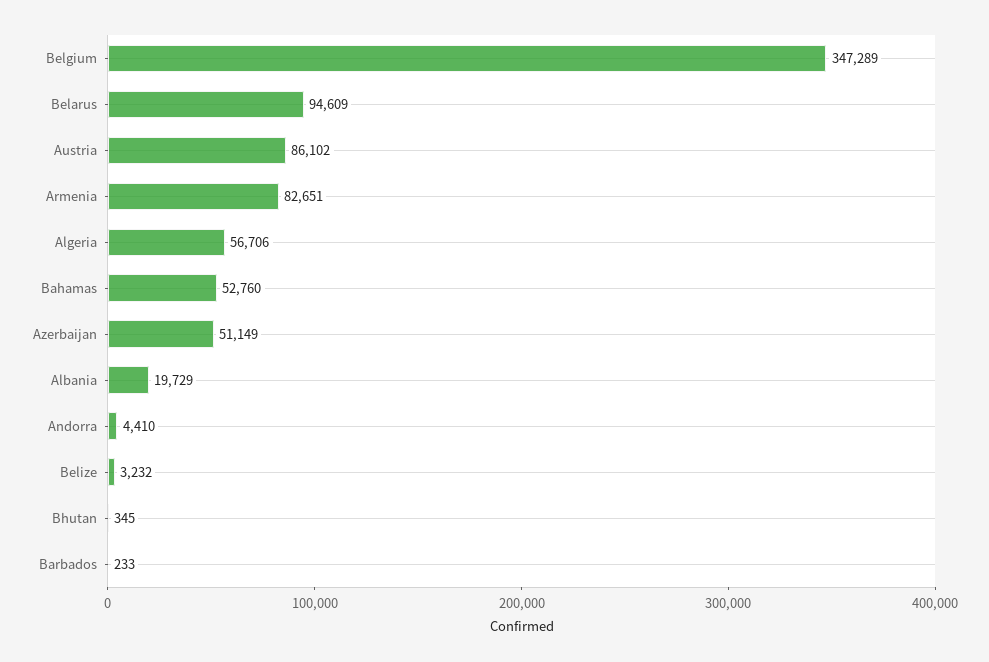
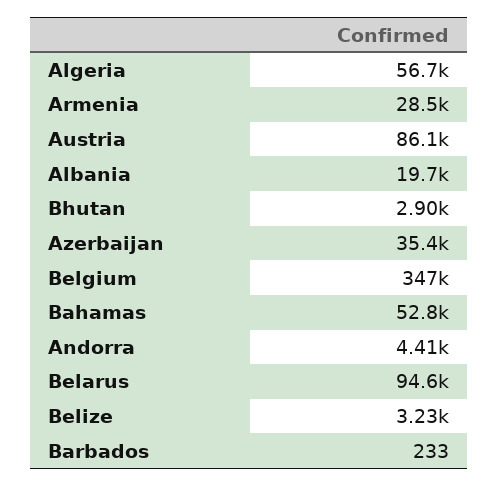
Armenia: 82651 -> 28500
Azerbaijan: 51149 -> 35400
Bhutan: 345 -> 2900

